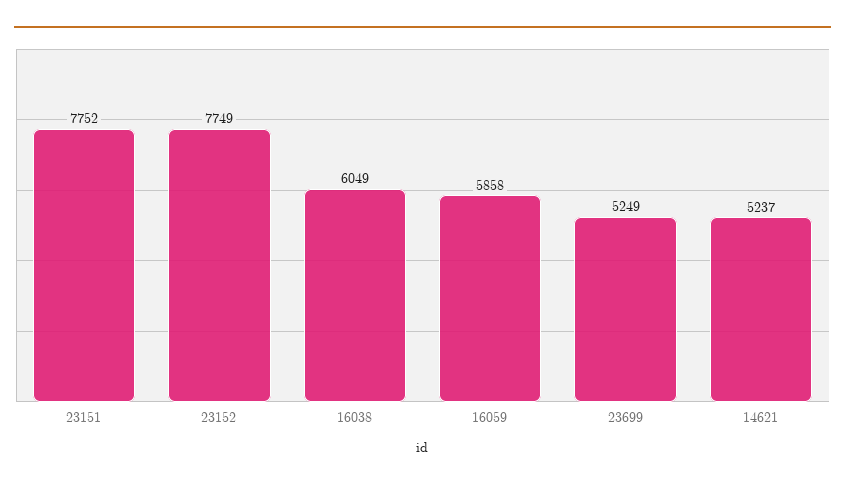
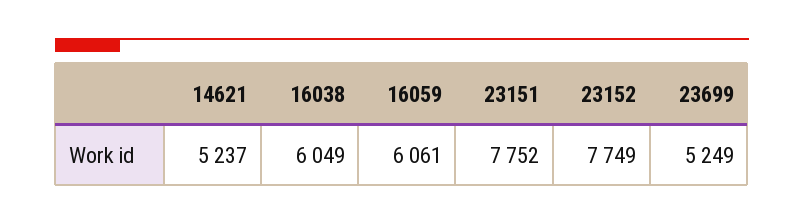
16059: 5858 -> 6061

